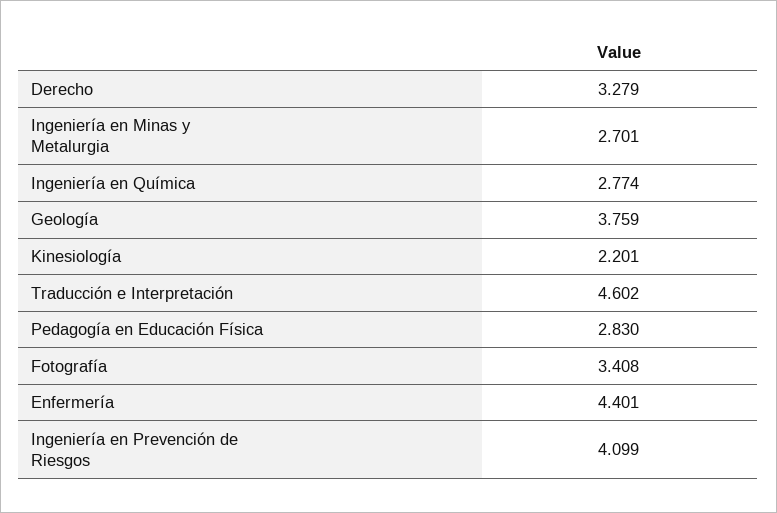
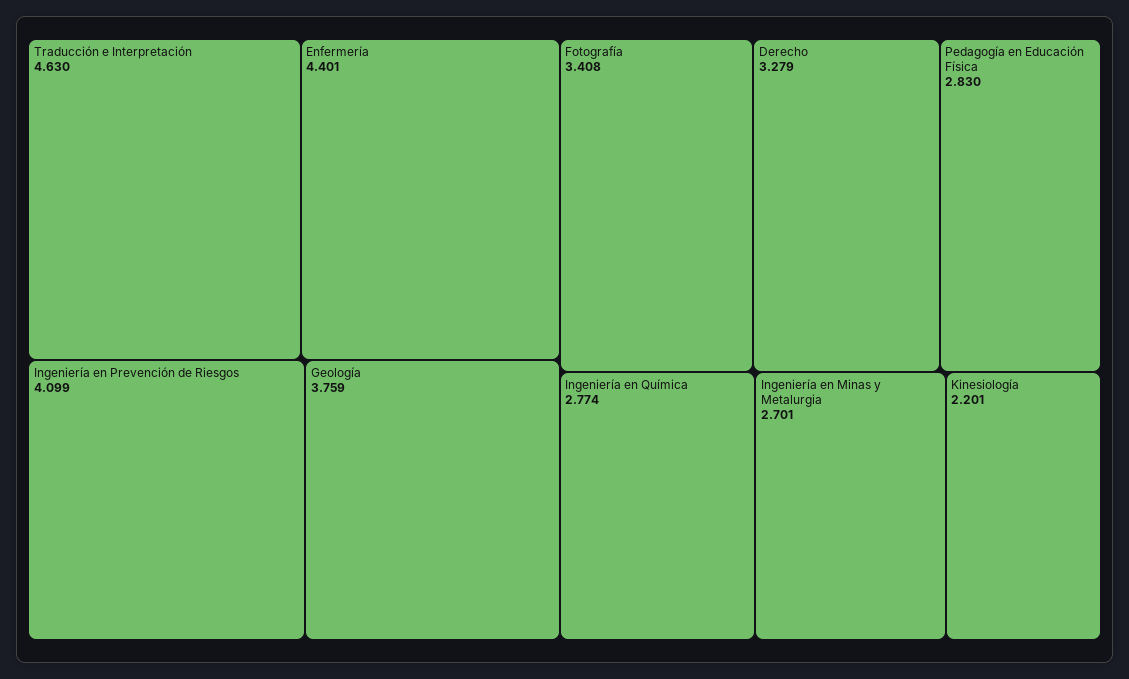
Traducción e Interpretación: 4.602 -> 4.63

